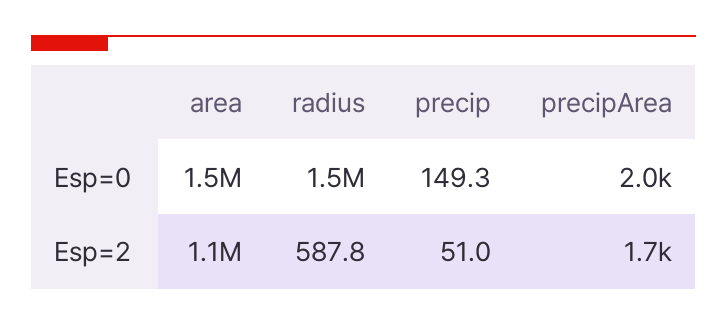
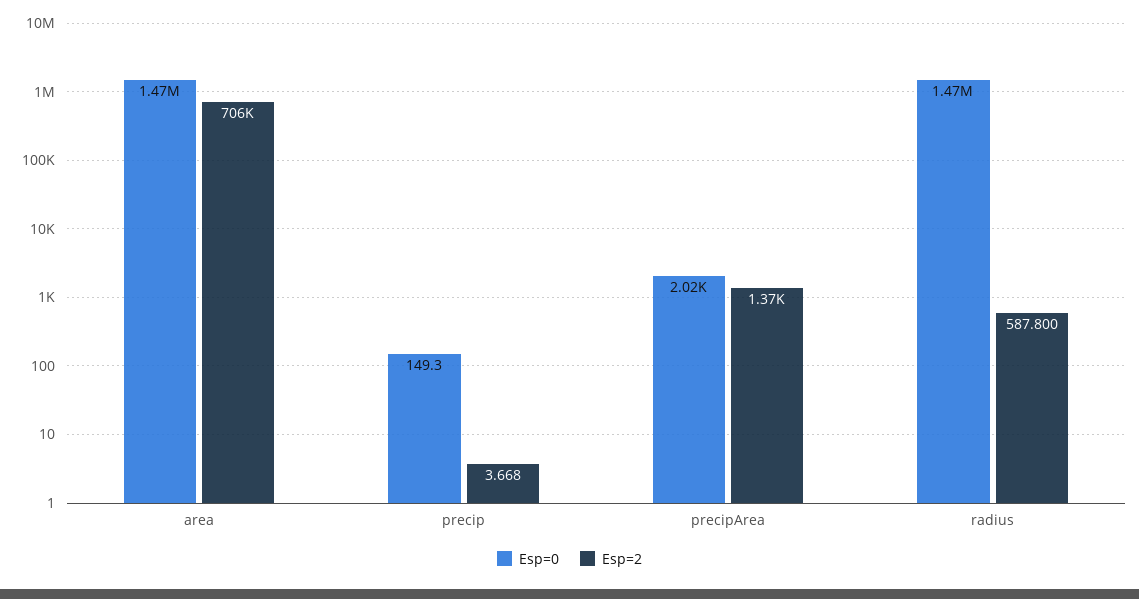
Esp=2, area: 1100000 -> 706000
Esp=2, precip: 51 -> 3.668
Esp=2, precipArea: 1700 -> 1370

